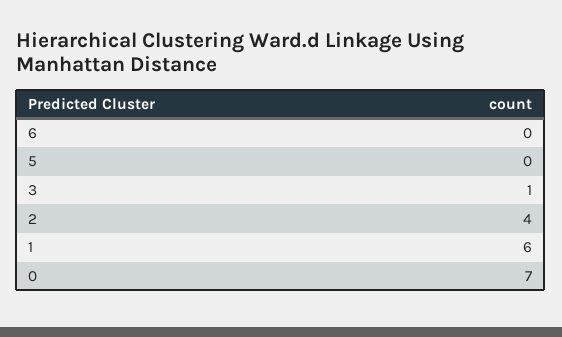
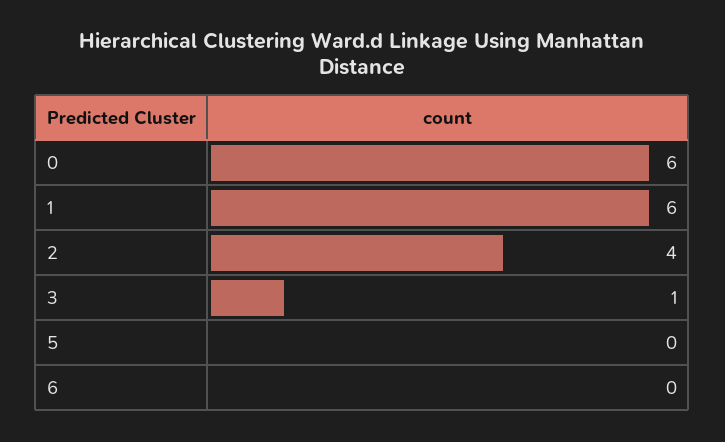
0: 7 -> 6

